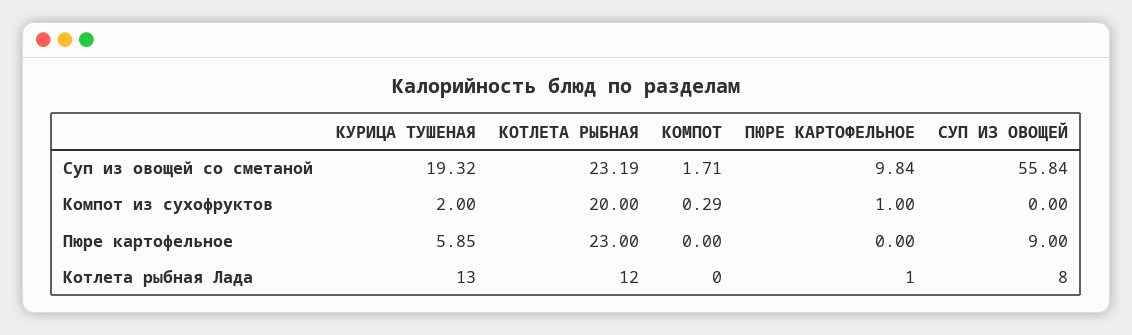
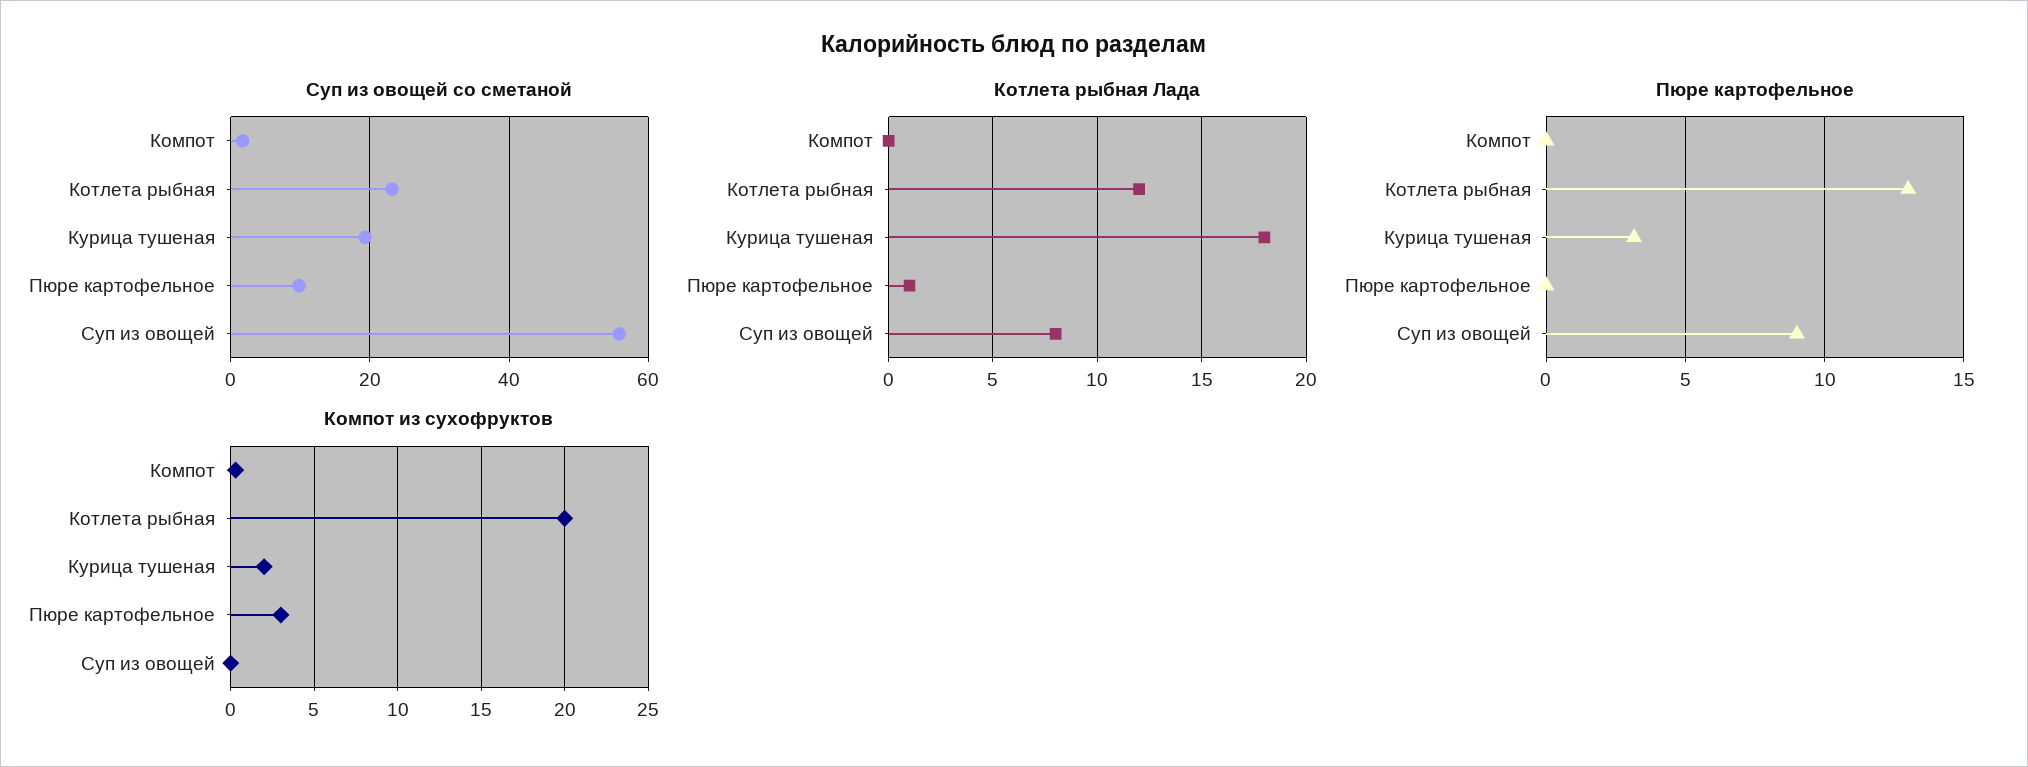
Компот из сухофруктов, ПЮРЕ КАРТОФЕЛЬНОЕ: 1 -> 3
Пюре картофельное, КУРИЦА ТУШЕНАЯ: 5.85 -> 3
Пюре картофельное, КОТЛЕТА РЫБНАЯ: 23 -> 13
Котлета рыбная Лада, КУРИЦА ТУШЕНАЯ: 13 -> 18

